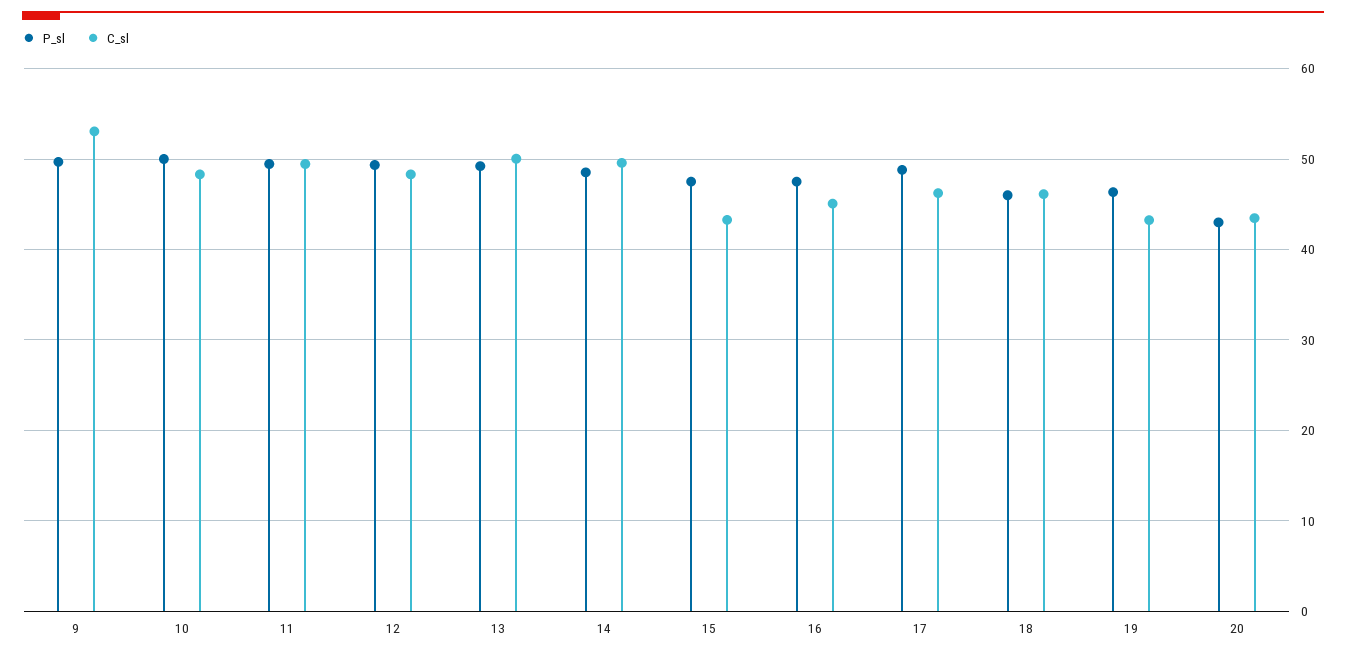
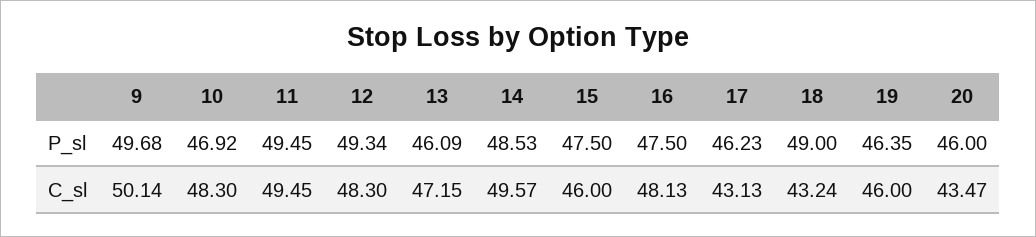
C_sl, 9: 53 -> 50.14
P_sl, 10: 50 -> 46.92
P_sl, 13: 49 -> 46.09
C_sl, 13: 50 -> 47.15
C_sl, 15: 43 -> 46
C_sl, 16: 45 -> 48.13
P_sl, 17: 49 -> 46.23
C_sl, 17: 46 -> 43.13
P_sl, 18: 46 -> 49
C_sl, 18: 46 -> 43.24
C_sl, 19: 43 -> 46
P_sl, 20: 43 -> 46

